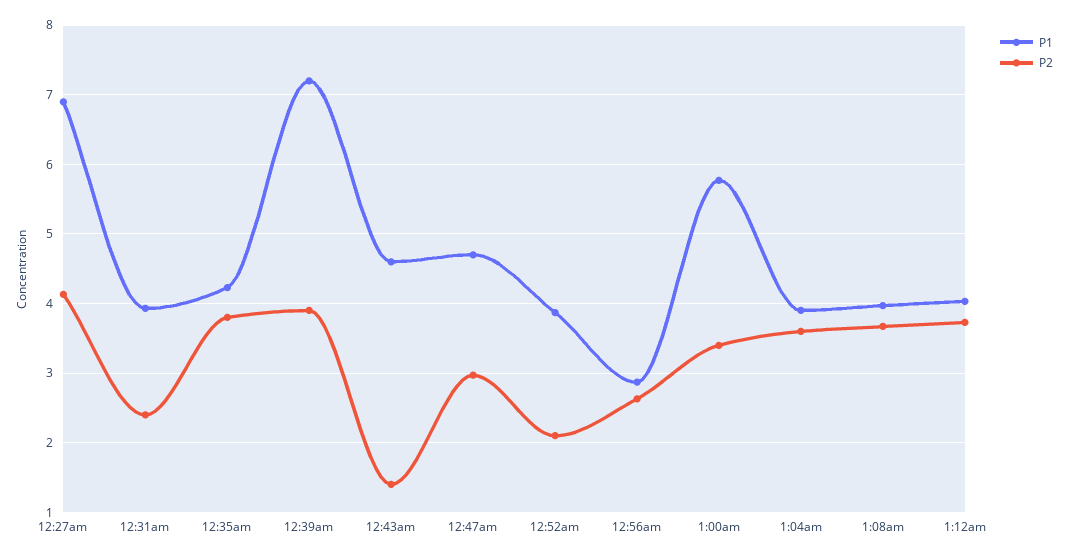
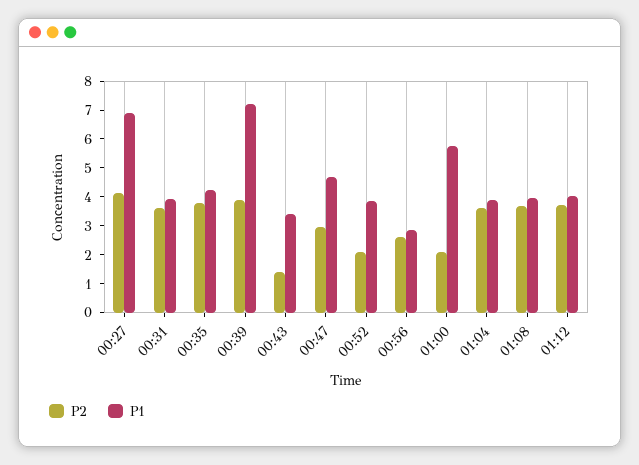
P2, 12:31am: 2.4 -> 3.5
P1, 12:43am: 4.6 -> 3.5
P2, 1:00am: 3.4 -> 2

